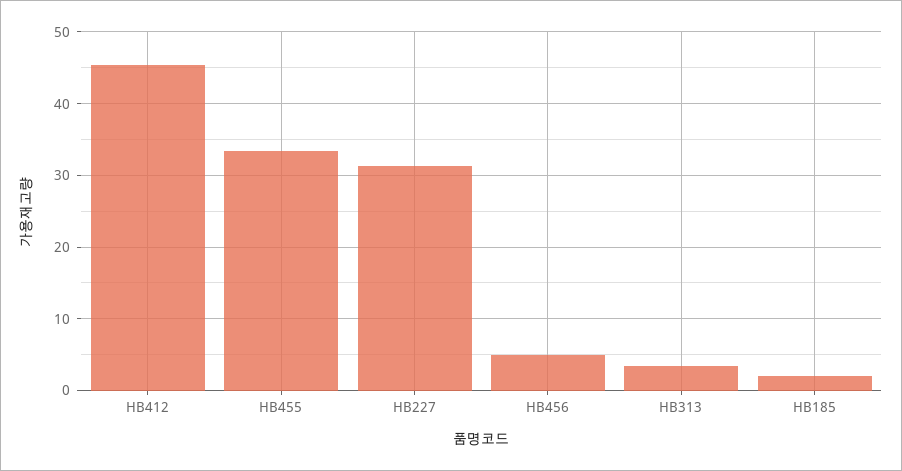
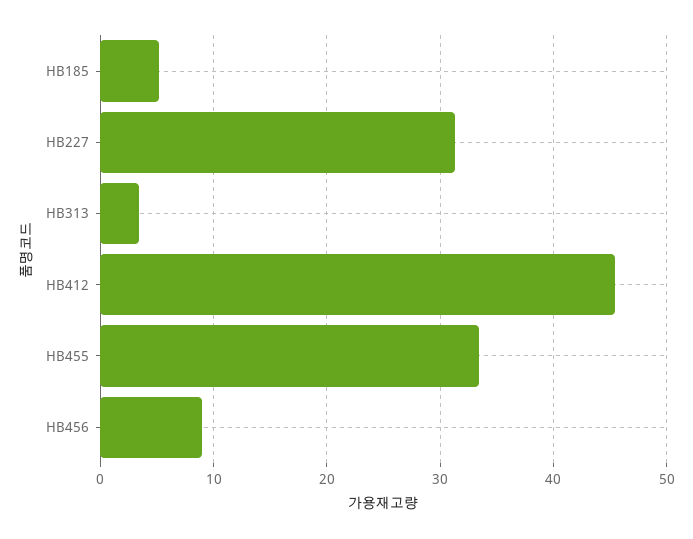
HB456: 5 -> 9
HB185: 2 -> 5

